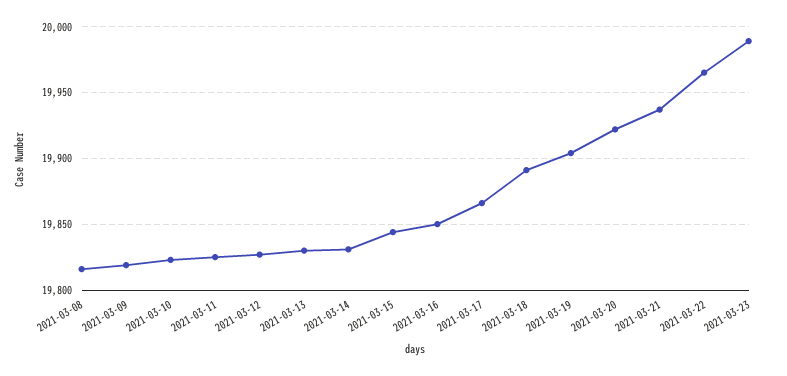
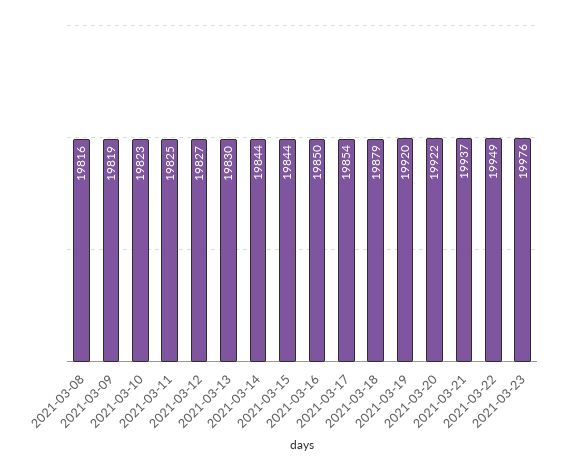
2021-03-14: 19830 -> 19844
2021-03-17: 19865 -> 19854
2021-03-18: 19890 -> 19879
2021-03-19: 19905 -> 19920
2021-03-22: 19965 -> 19949
2021-03-23: 19990 -> 19976

